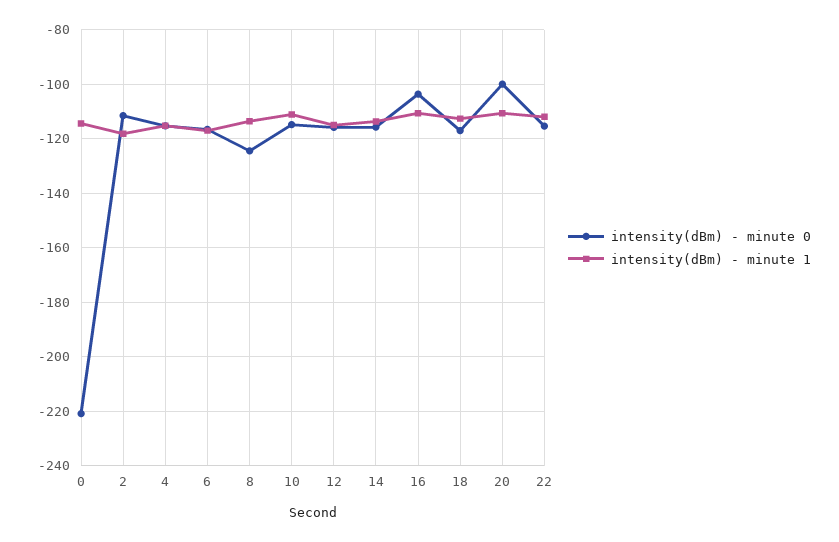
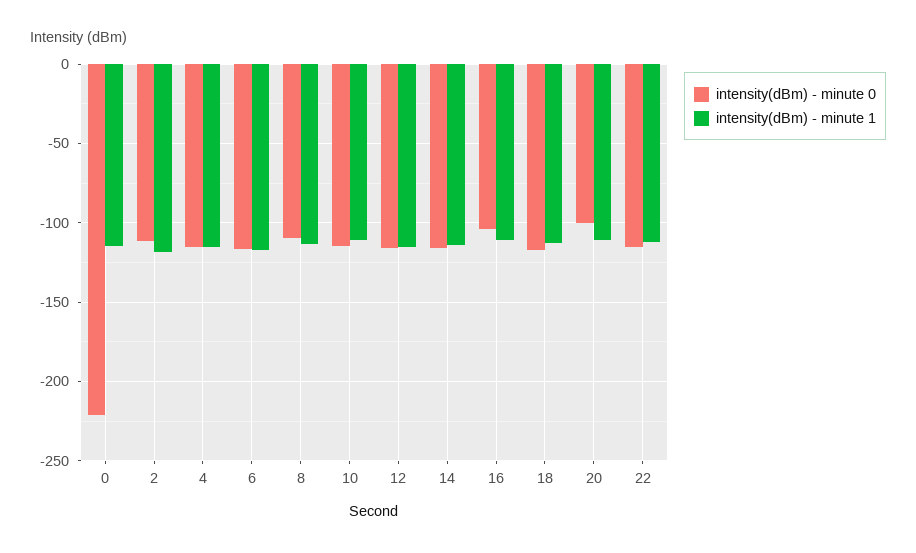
intensity(dBm) - minute 0, 8: -125 -> -110

